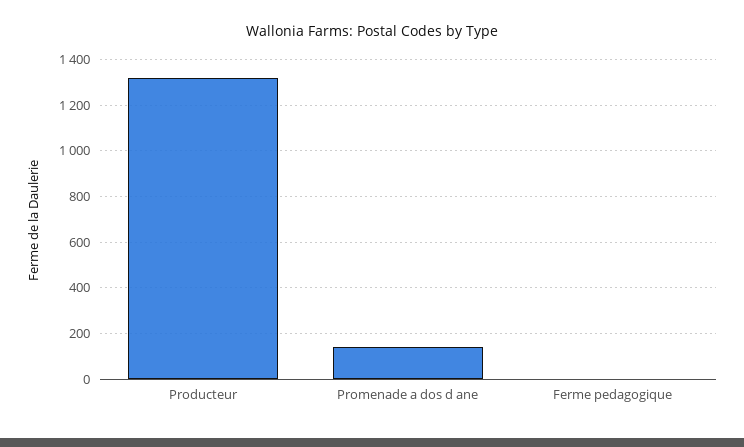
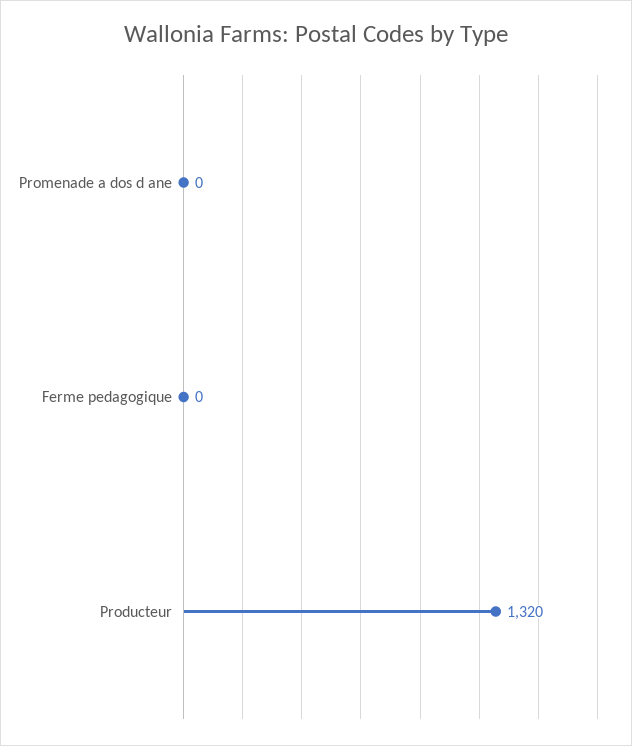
Promenade a dos d ane: 150 -> 0

